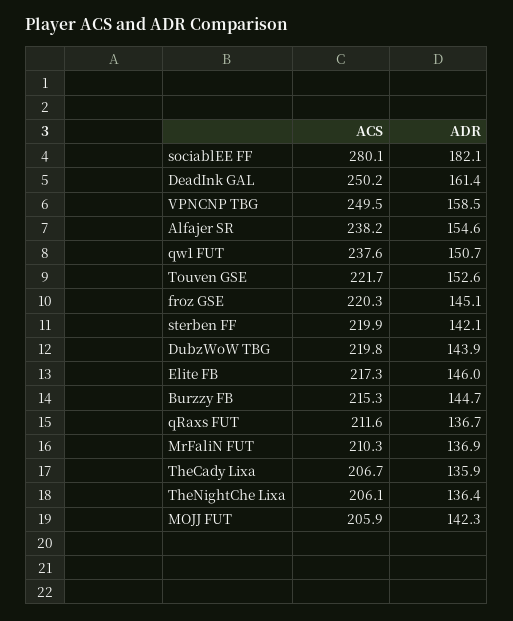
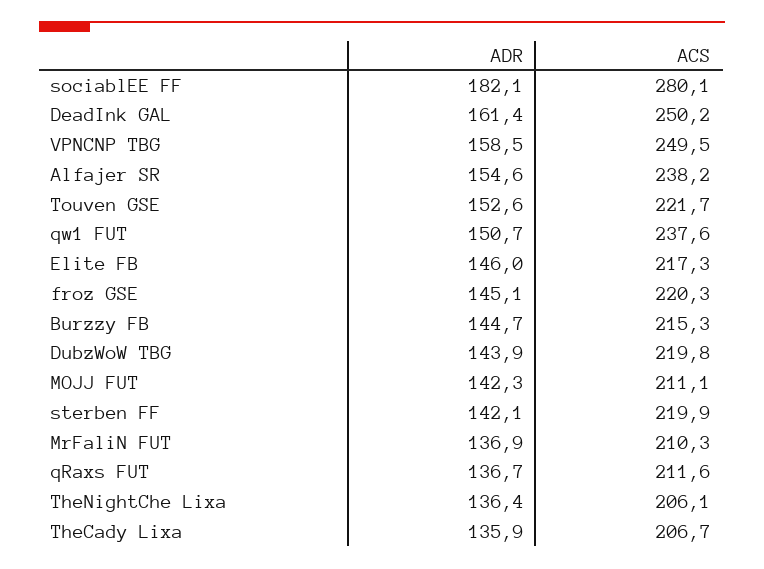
ACS, MOJJ FUT: 205.9 -> 211.1

